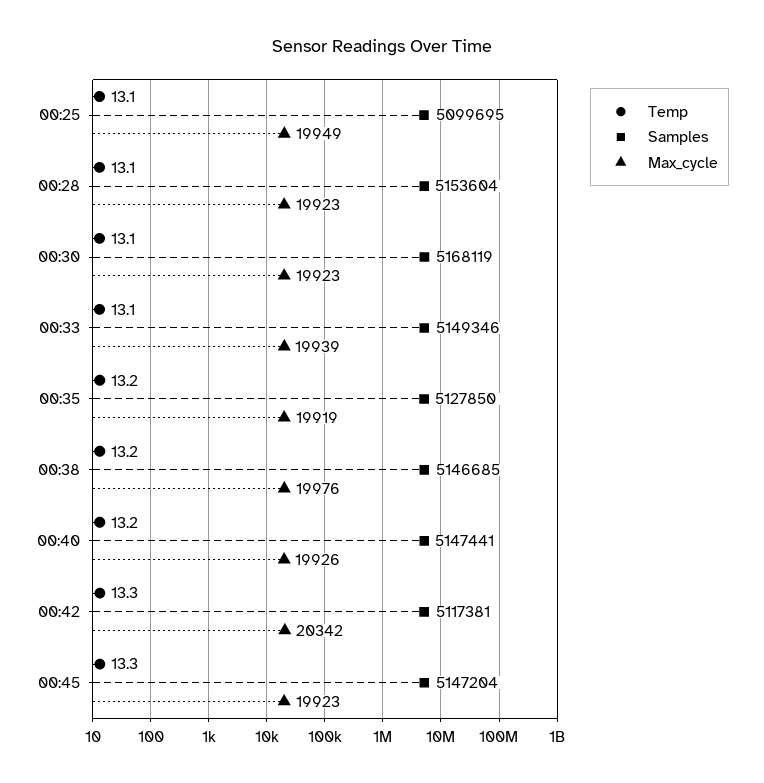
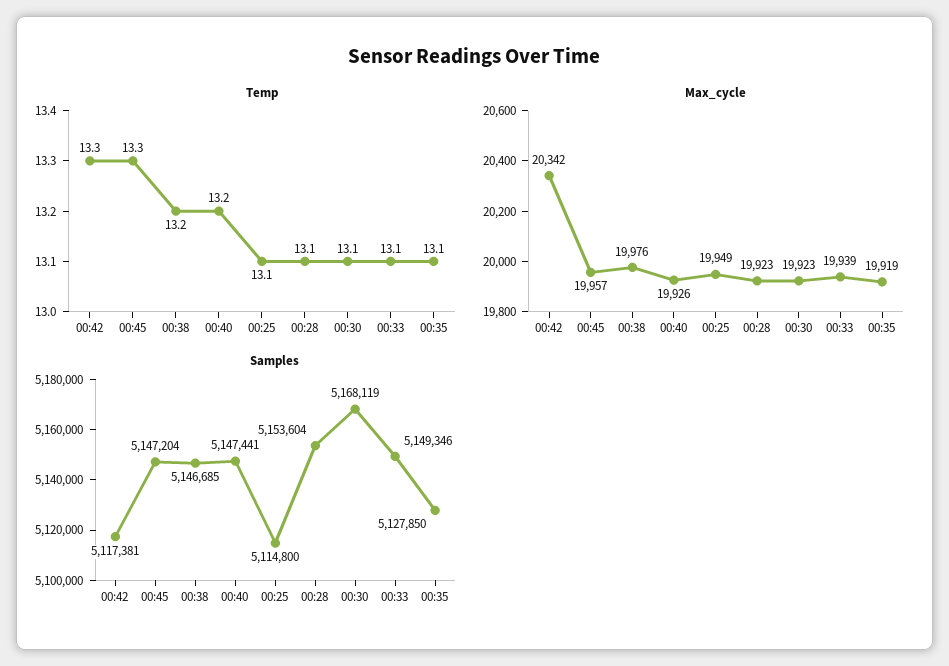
Samples, 00:25: 5099695 -> 5114800
Temp, 00:35: 13.2 -> 13.1
Max_cycle, 00:45: 19923 -> 19957

